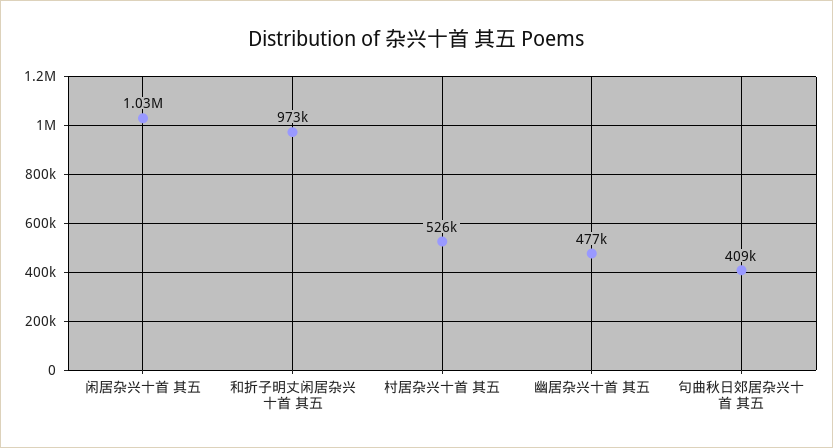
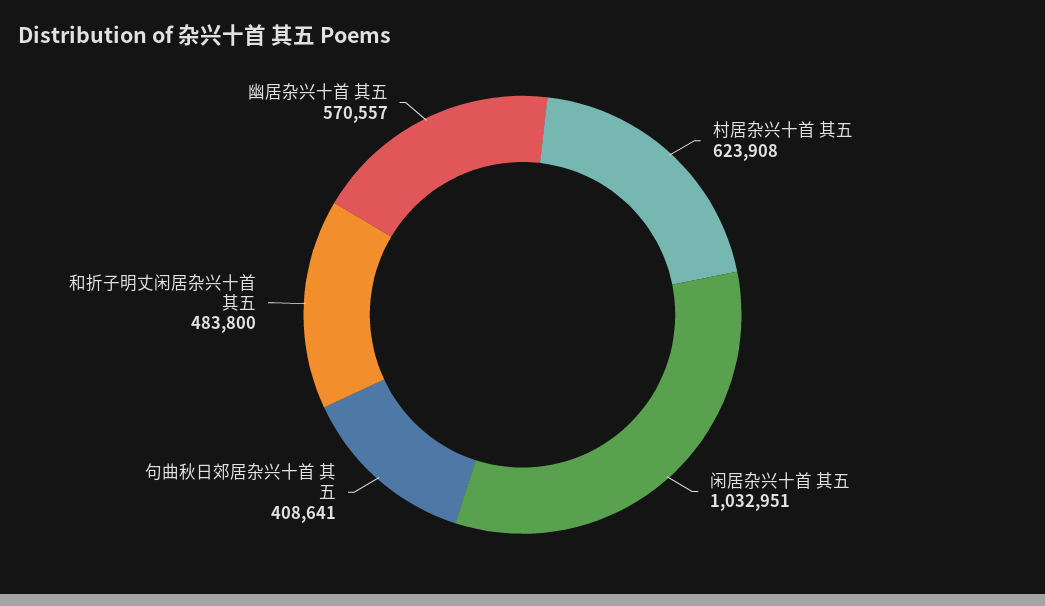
和折子明丈闲居杂兴十首 其五: 973000 -> 483800
村居杂兴十首 其五: 526000 -> 623908
幽居杂兴十首 其五: 477000 -> 570557

